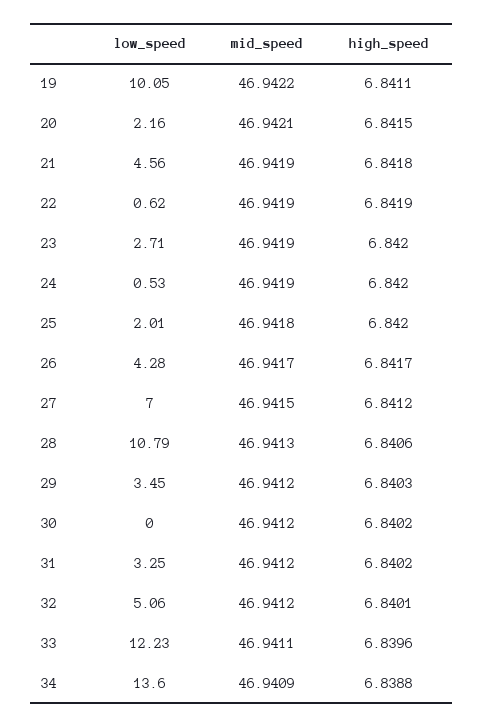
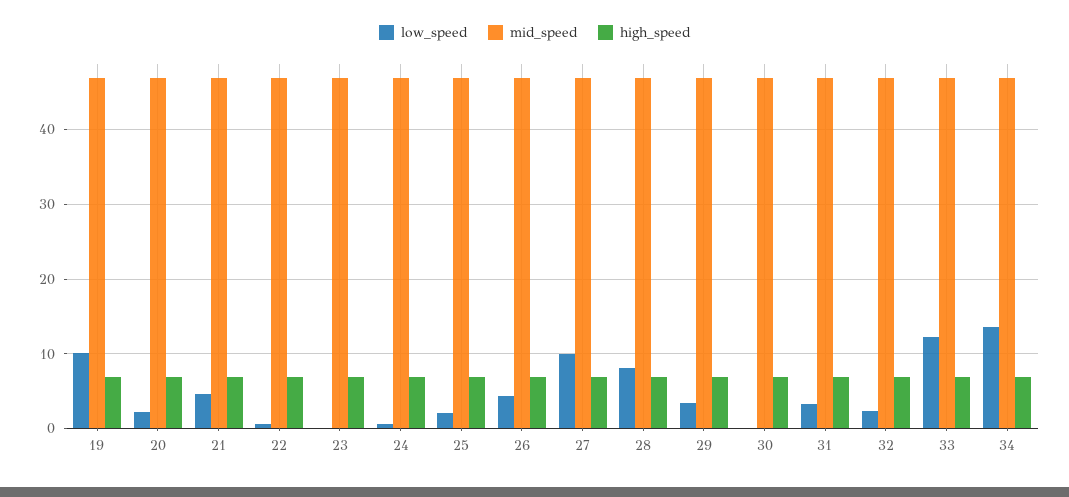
low_speed, 23: 2.71 -> 0
low_speed, 27: 7 -> 10
low_speed, 28: 10.79 -> 8
low_speed, 32: 5.06 -> 2

